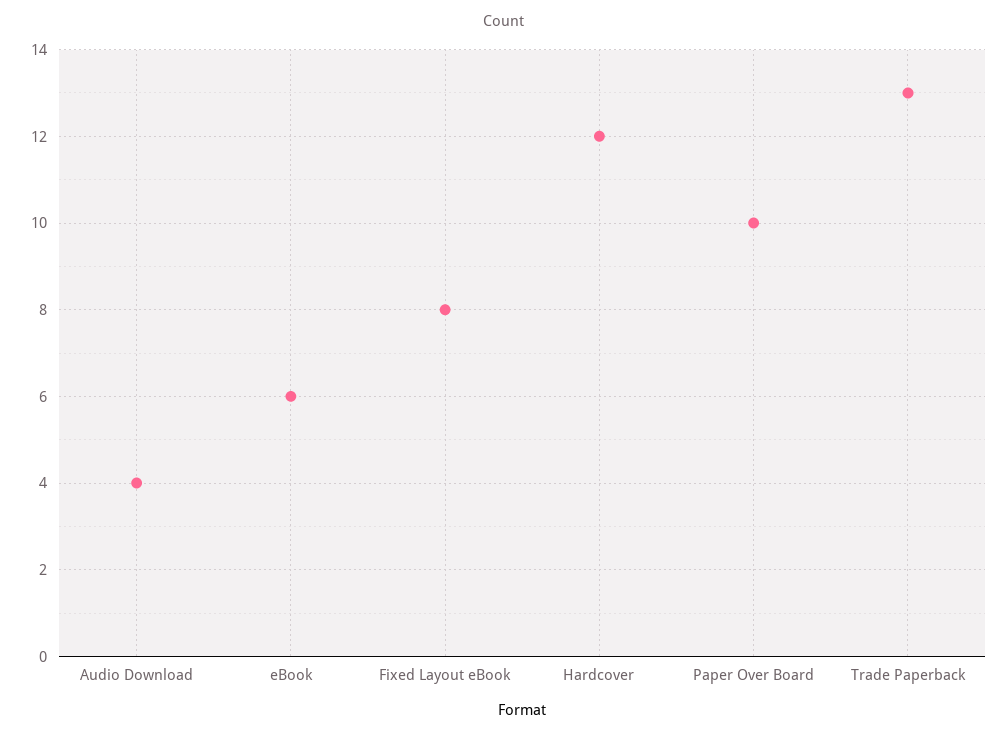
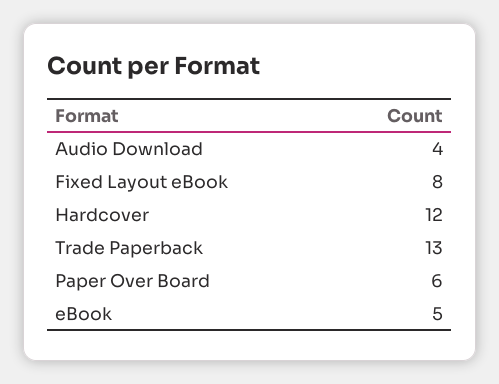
eBook: 6 -> 5
Paper Over Board: 10 -> 6

